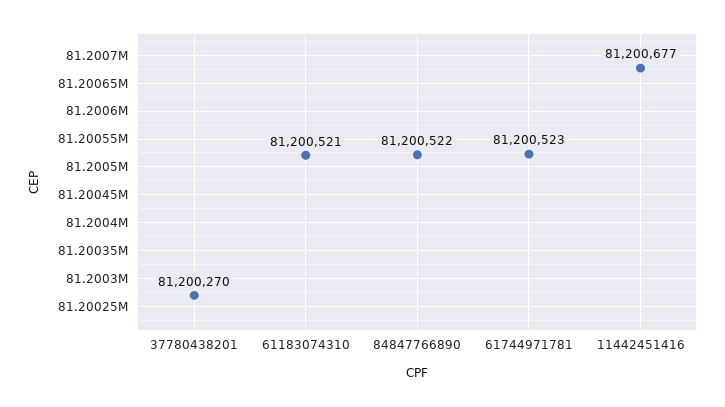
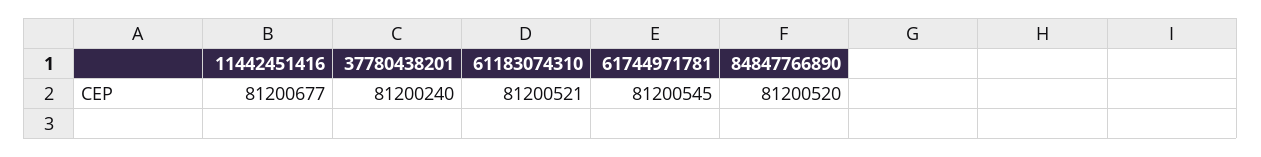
37780438201: 81200270 -> 81200240
84847766890: 81200522 -> 81200520
61744971781: 81200523 -> 81200545

